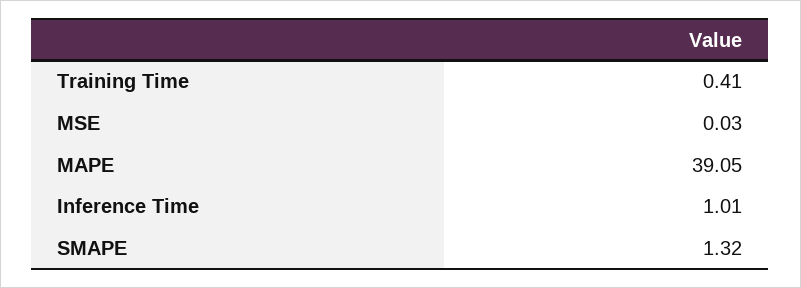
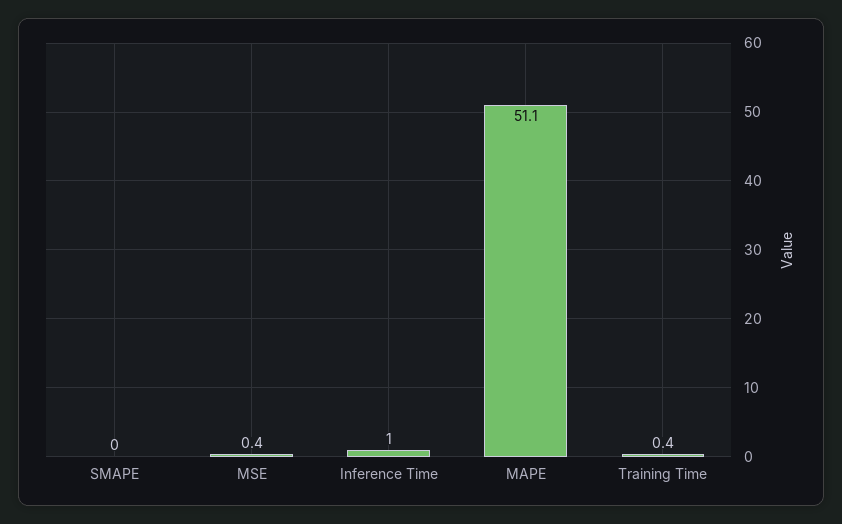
MSE: 0.03 -> 0.4
MAPE: 39.05 -> 51.1
SMAPE: 1.32 -> 0

